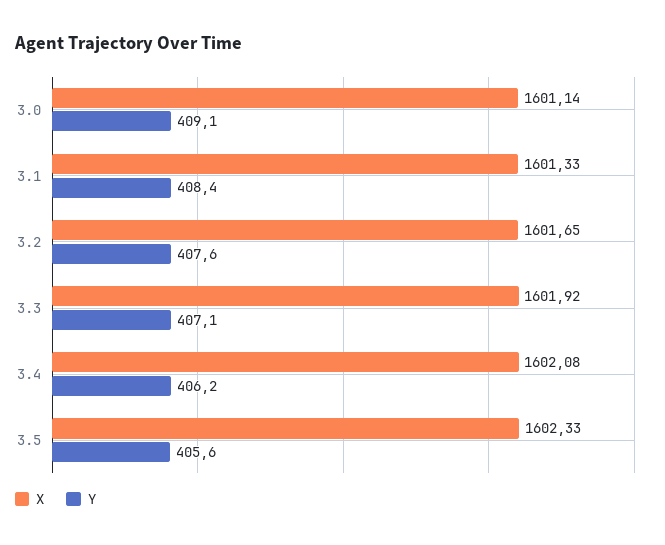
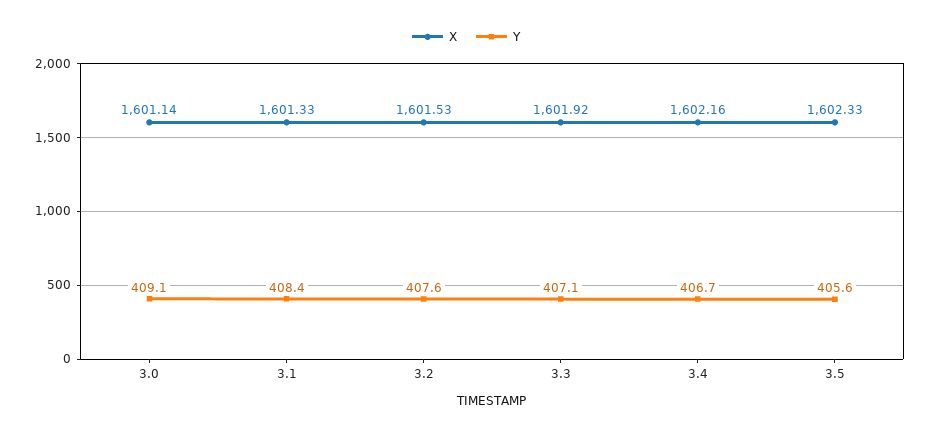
X, 3.2: 1601.65 -> 1601.53
X, 3.4: 1602.08 -> 1602.16
Y, 3.4: 406.2 -> 406.7

